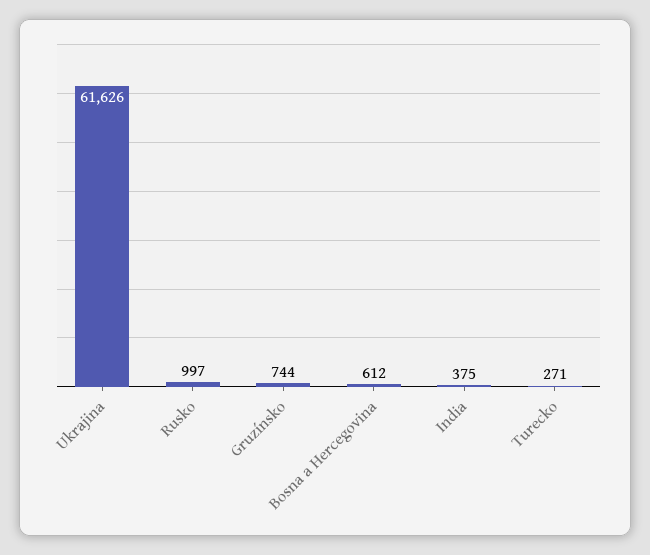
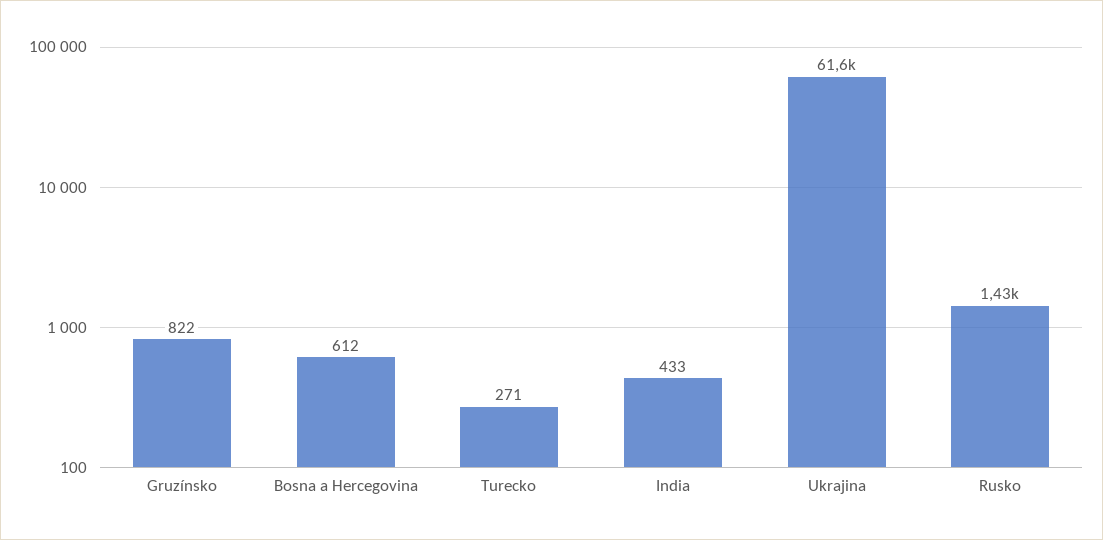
Rusko: 997 -> 1430
Gruzínsko: 744 -> 822
India: 375 -> 433

